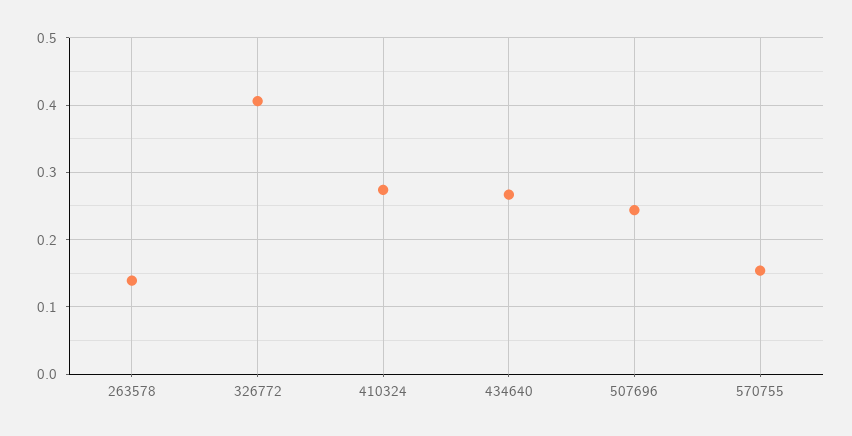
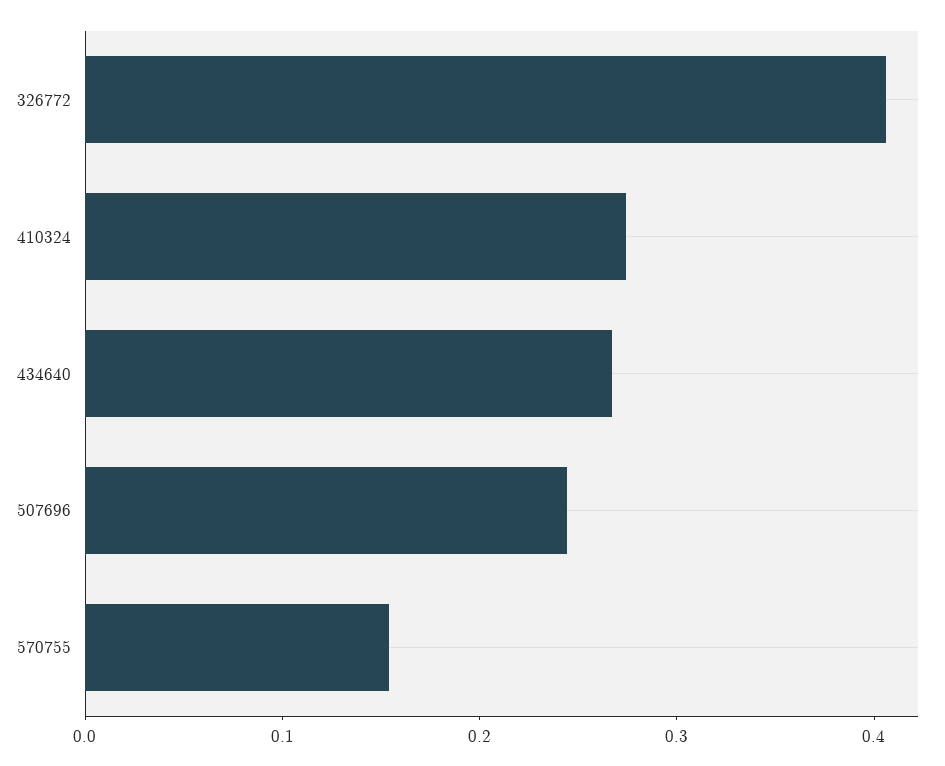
263578: 0.14 -> none

